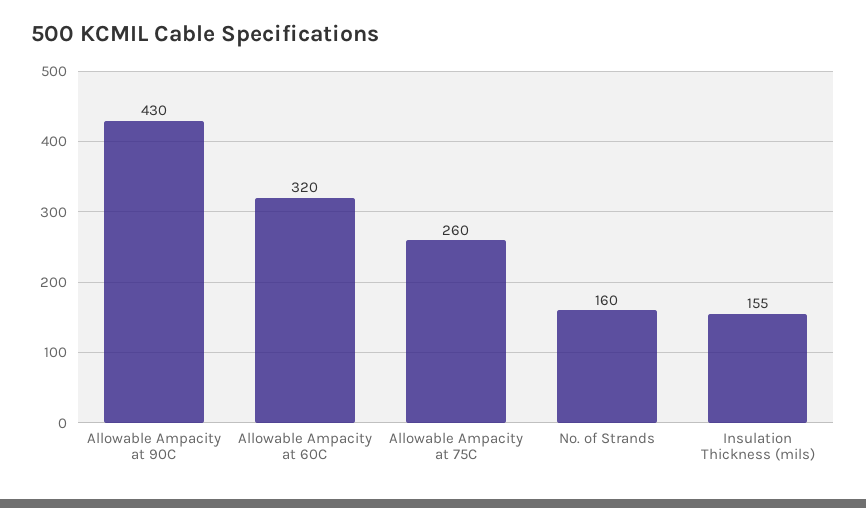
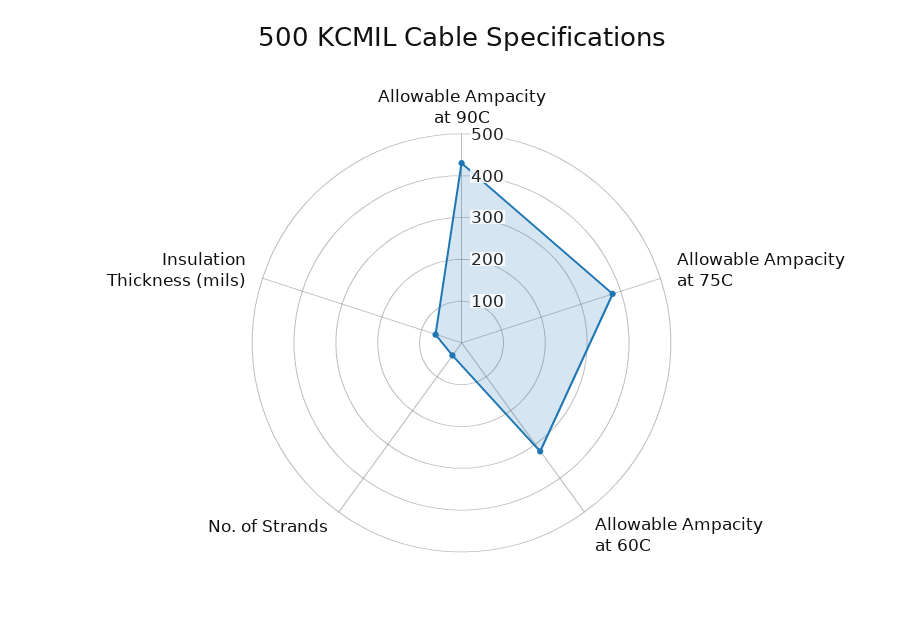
Allowable Ampacity at 75C: 260 -> 380
No. of Strands: 160 -> 40
Insulation Thickness (mils): 155 -> 60

